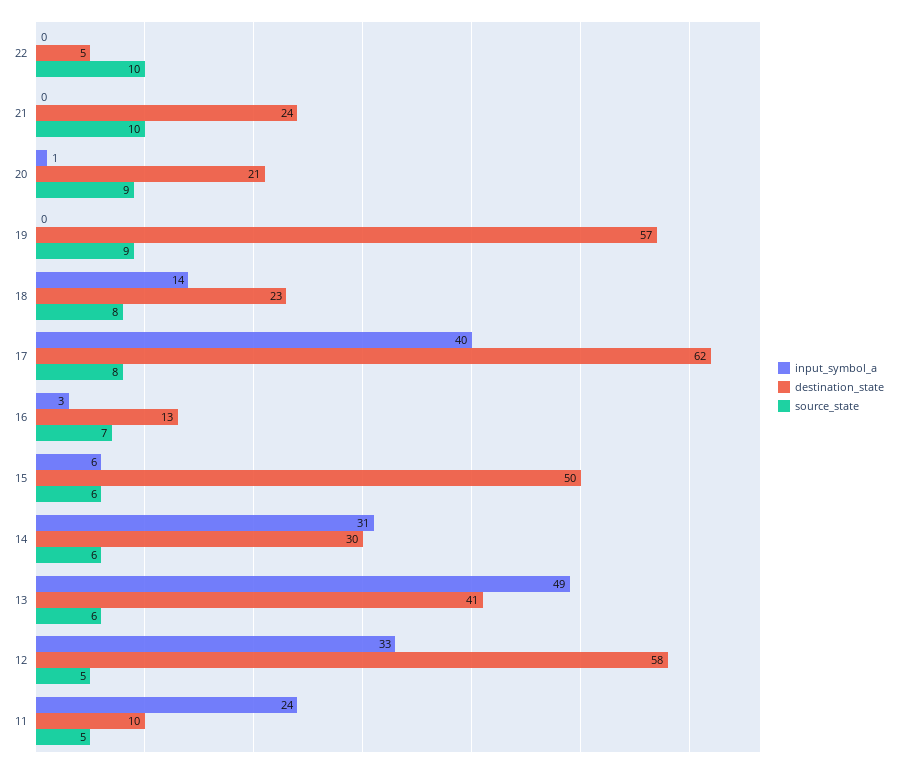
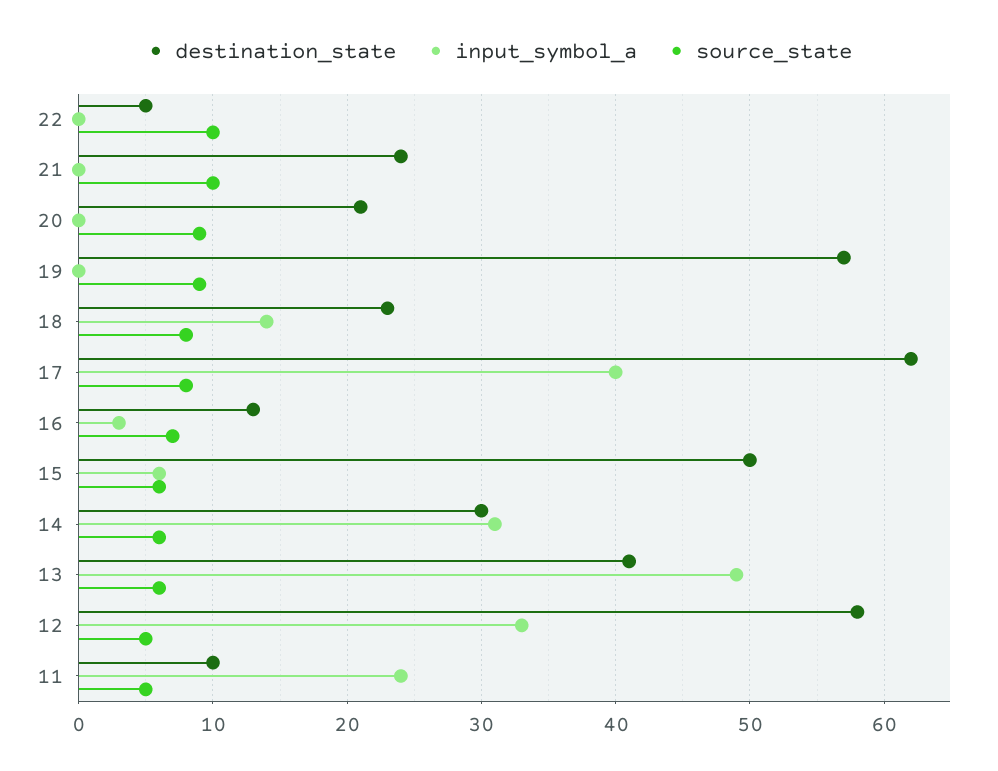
input_symbol_a, 20: 1 -> 0

